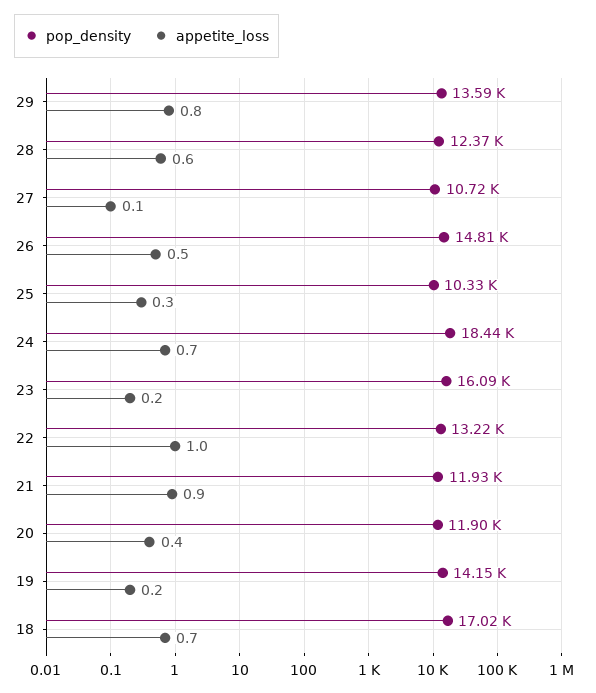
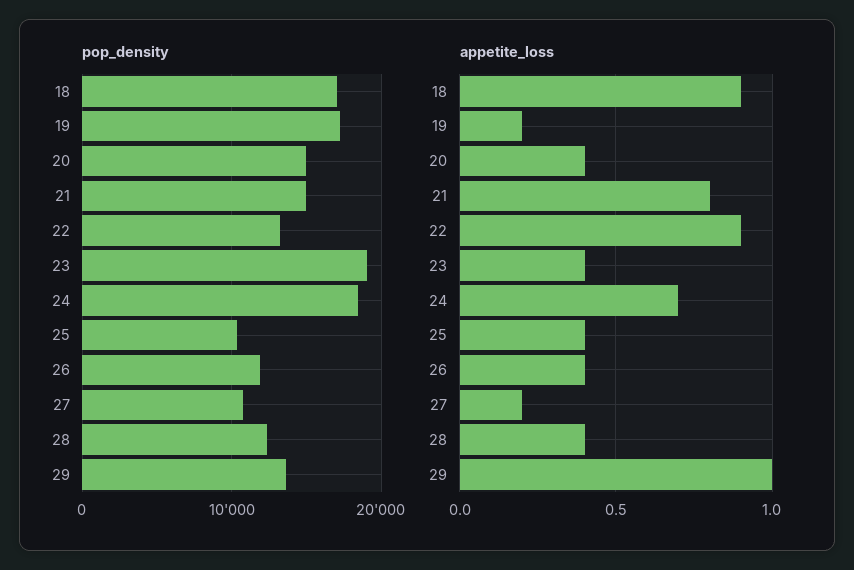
appetite_loss, 29: 0.8 -> 1
appetite_loss, 28: 0.6 -> 0.4
appetite_loss, 27: 0.1 -> 0.2
pop_density, 26: 14810 -> 12000
appetite_loss, 26: 0.5 -> 0.4
appetite_loss, 25: 0.3 -> 0.4
pop_density, 23: 16090 -> 19000
appetite_loss, 23: 0.2 -> 0.4
appetite_loss, 22: 1 -> 0.9
pop_density, 21: 11930 -> 15000
appetite_loss, 21: 0.9 -> 0.8
pop_density, 20: 11900 -> 15000
pop_density, 19: 14150 -> 17000
appetite_loss, 18: 0.7 -> 0.9

